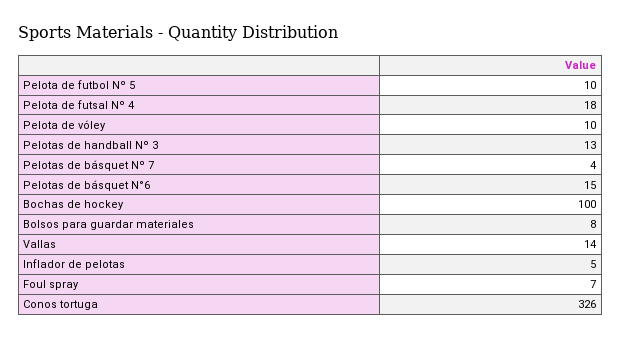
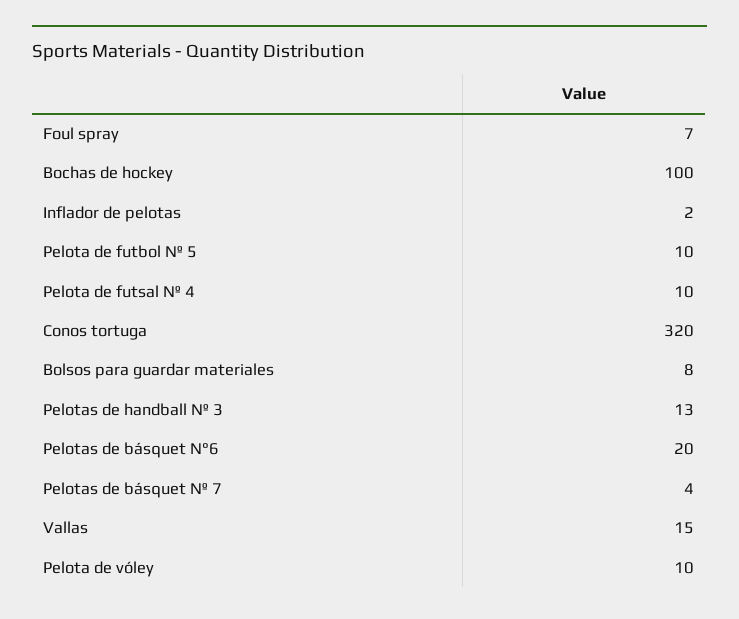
Pelota de futsal Nº 4: 18 -> 10
Pelotas de básquet N°6: 15 -> 20
Vallas: 14 -> 15
Inflador de pelotas: 5 -> 2
Conos tortuga: 326 -> 320

